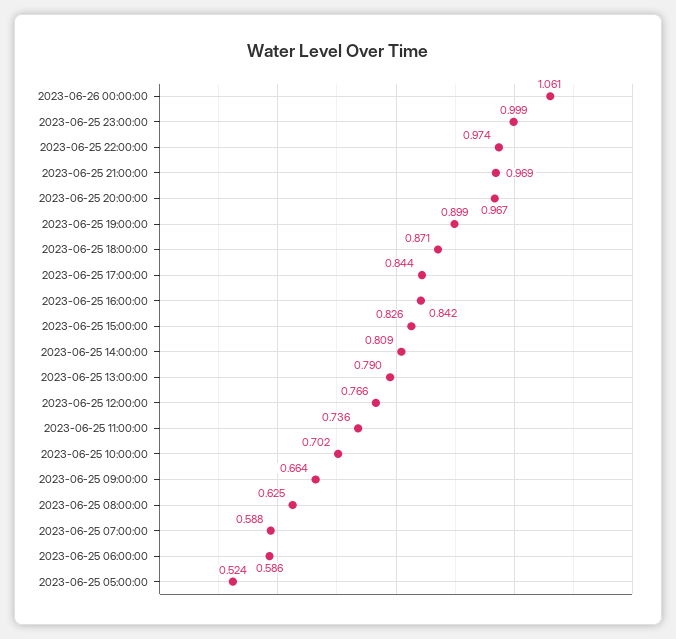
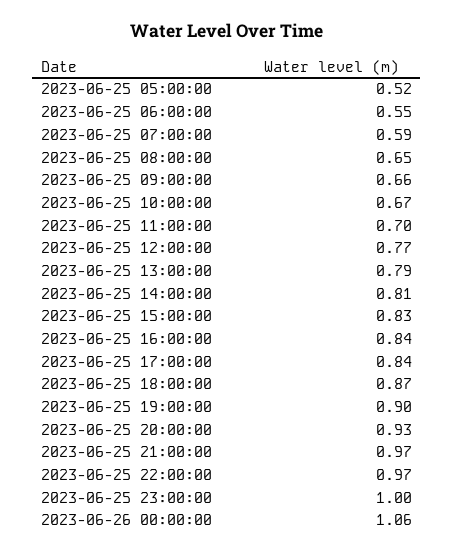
2023-06-25 20:00:00: 0.967 -> 0.93
2023-06-25 11:00:00: 0.736 -> 0.7
2023-06-25 10:00:00: 0.702 -> 0.67
2023-06-25 08:00:00: 0.625 -> 0.65
2023-06-25 06:00:00: 0.586 -> 0.55

